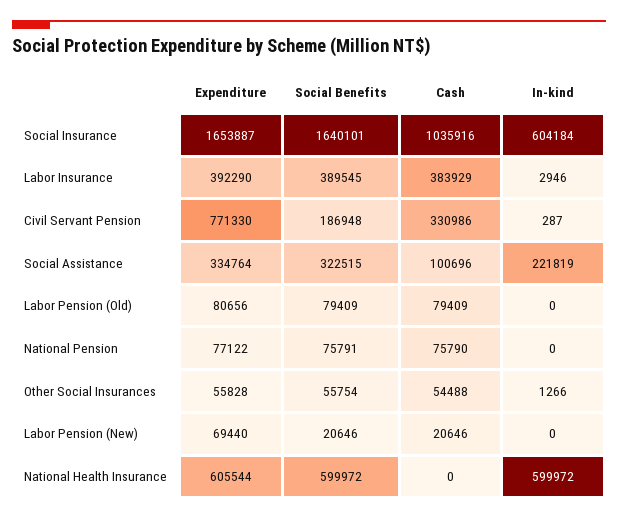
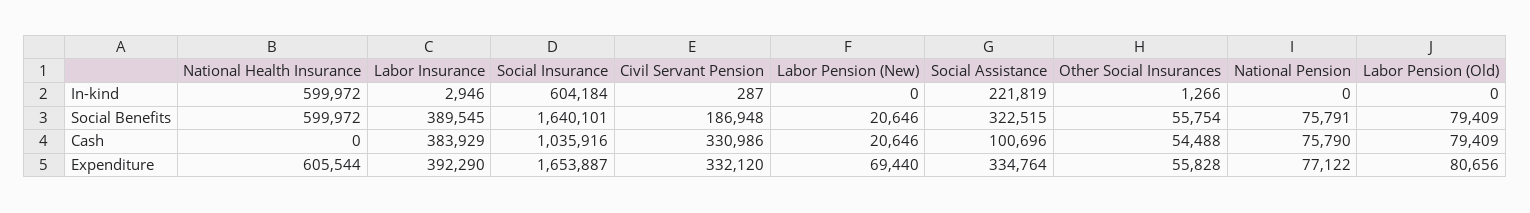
Expenditure, Civil Servant Pension: 771330 -> 332120

